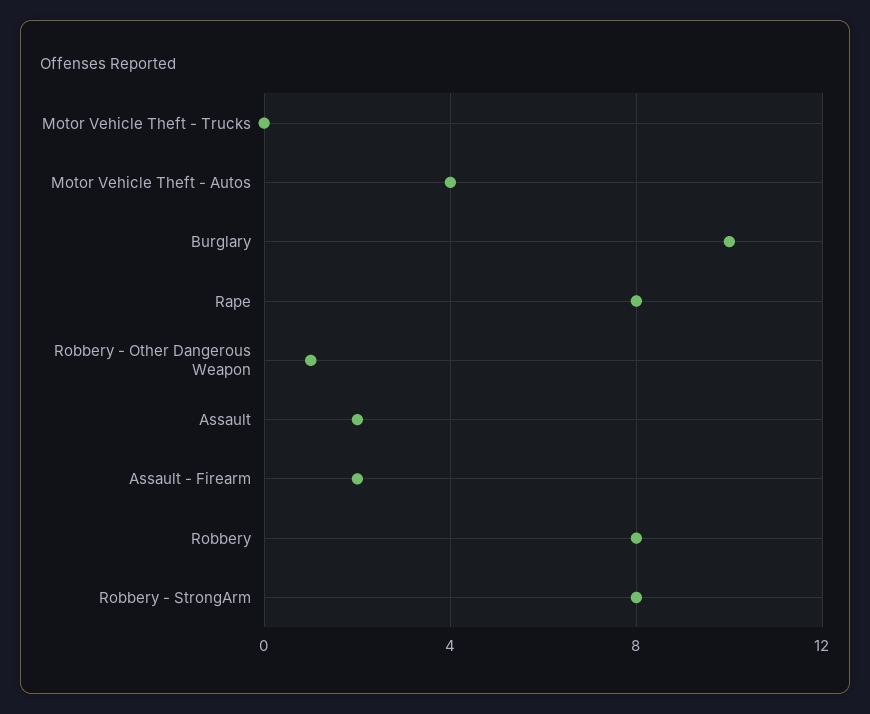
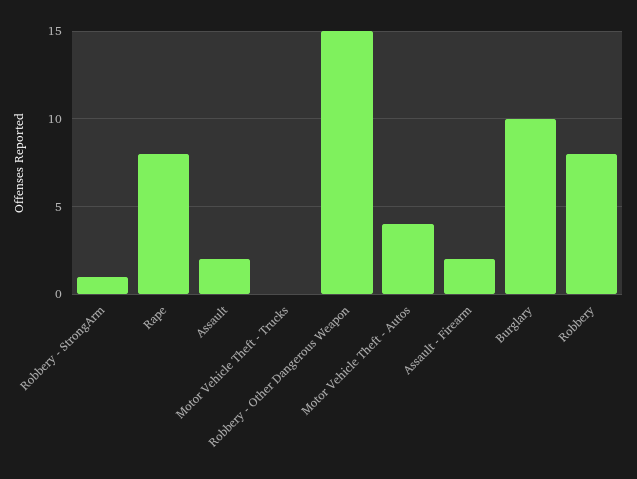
Robbery - Other Dangerous Weapon: 1 -> 15
Robbery - StrongArm: 8 -> 1

